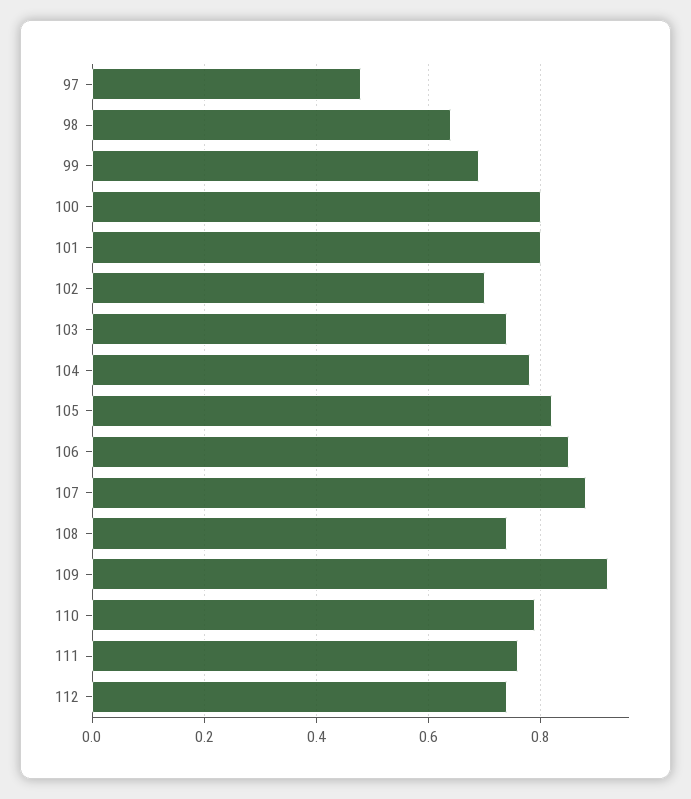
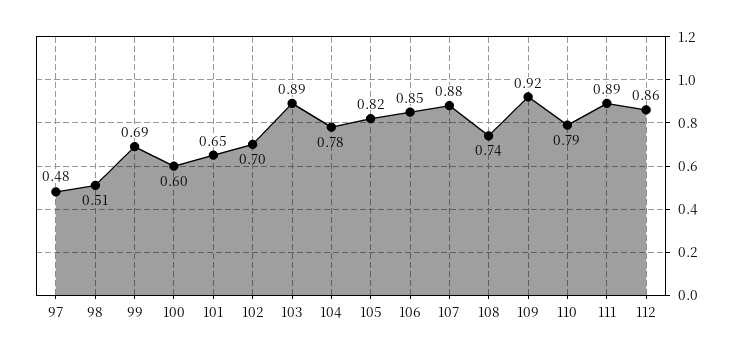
98: 0.65 -> 0.51
100: 0.8 -> 0.6
101: 0.8 -> 0.65
103: 0.75 -> 0.89
111: 0.75 -> 0.89
112: 0.75 -> 0.86

